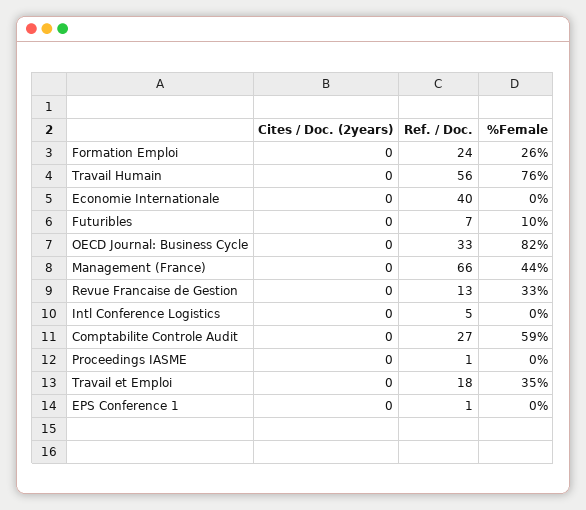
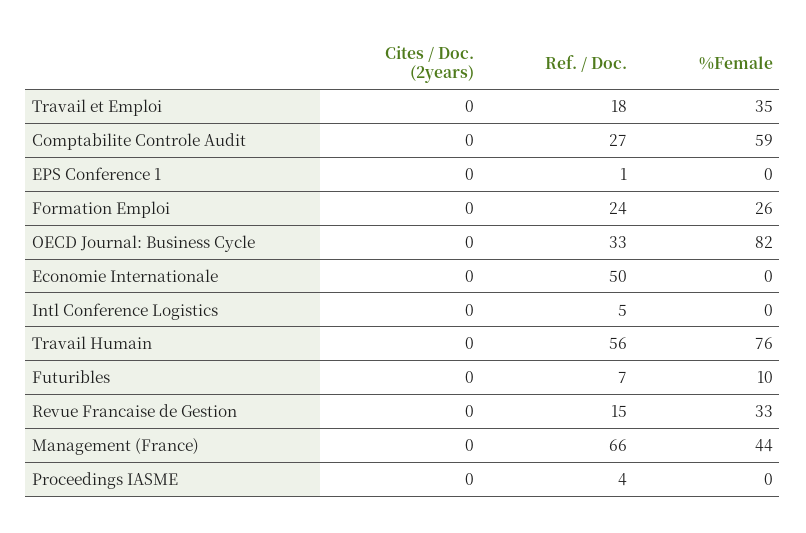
Ref. / Doc., Economie Internationale: 40 -> 50
Ref. / Doc., Revue Francaise de Gestion: 13 -> 15
Ref. / Doc., Proceedings IASME: 1 -> 4

